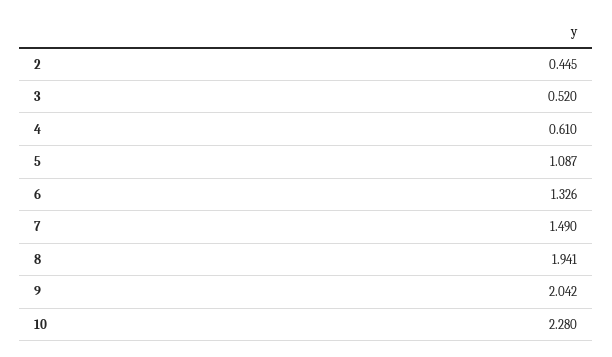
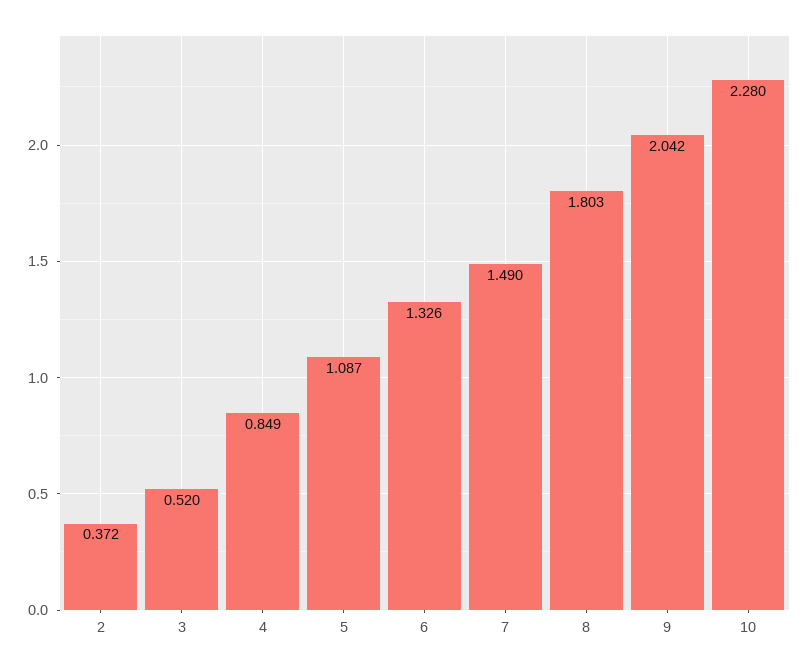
2: 0.445 -> 0.372
4: 0.61 -> 0.849
8: 1.941 -> 1.803

